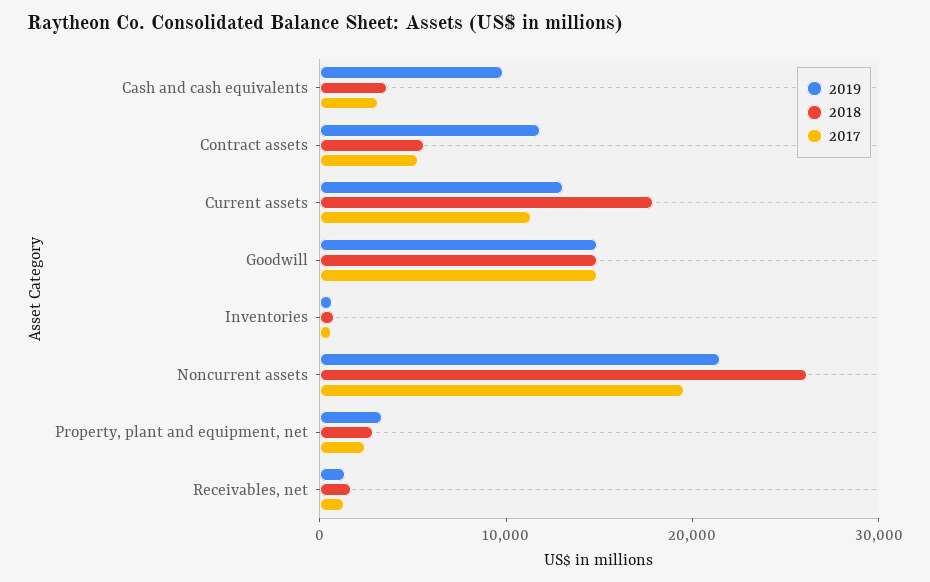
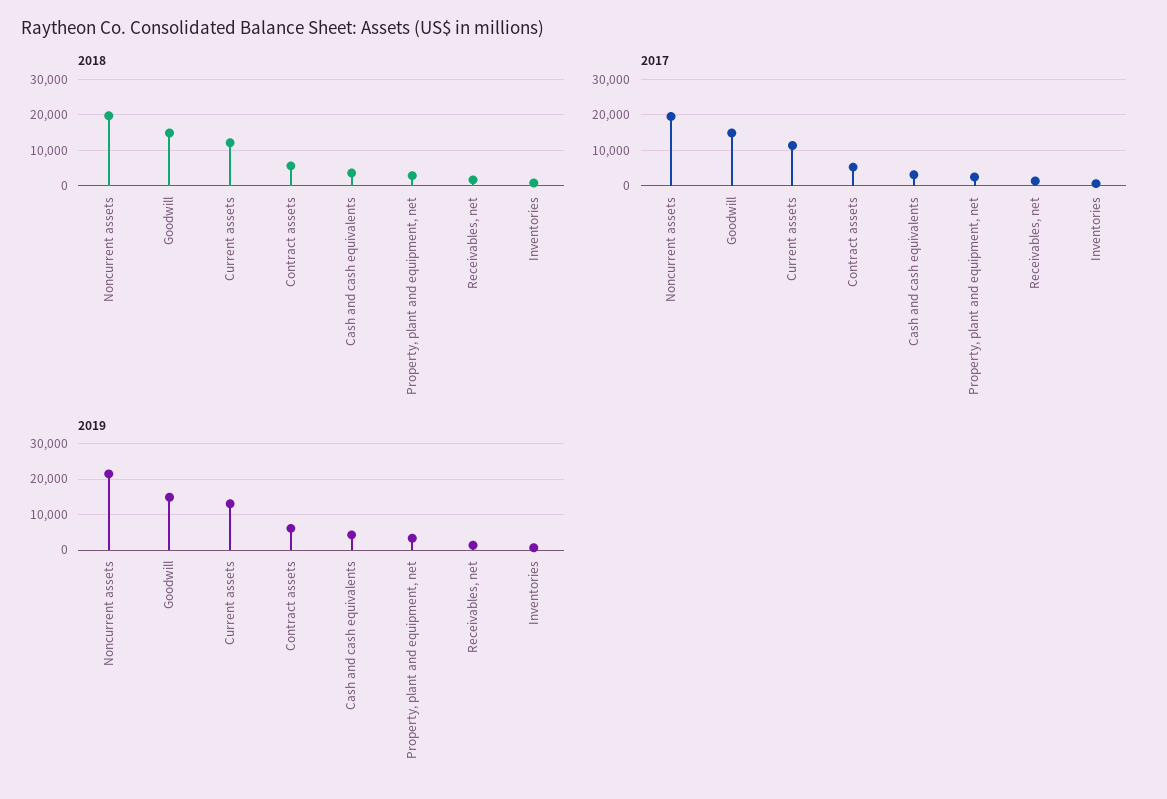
2019, Cash and cash equivalents: 10000 -> 4000
2019, Contract assets: 12000 -> 6000
2018, Current assets: 18000 -> 12000
2018, Noncurrent assets: 26000 -> 20000

